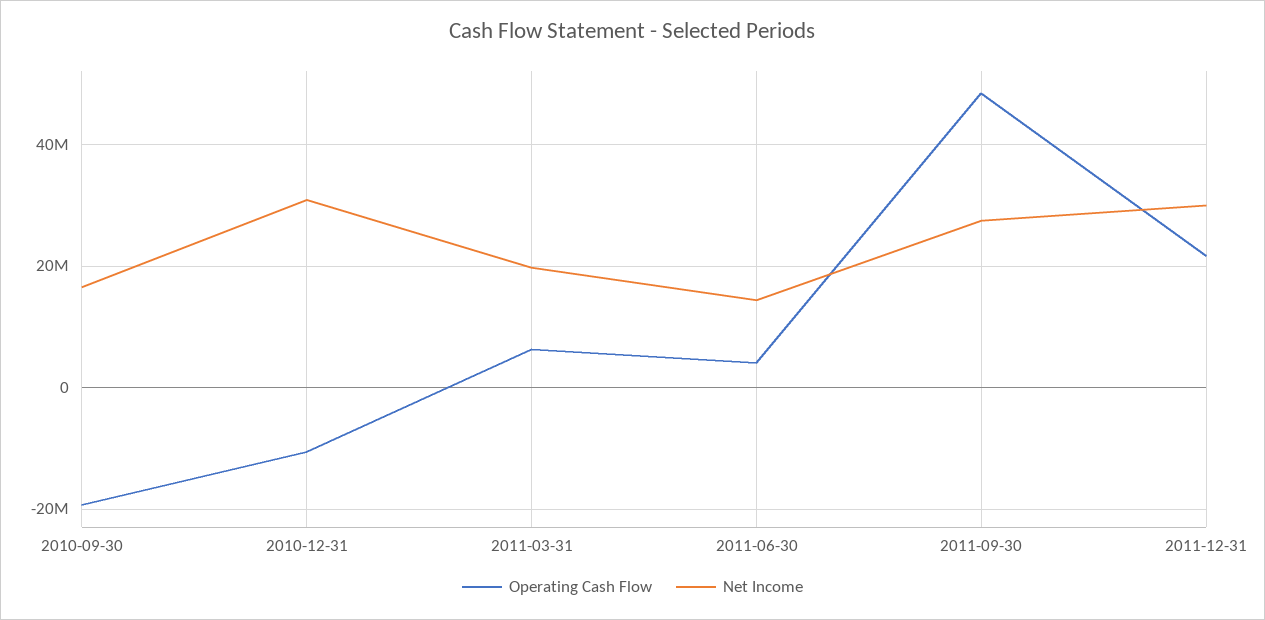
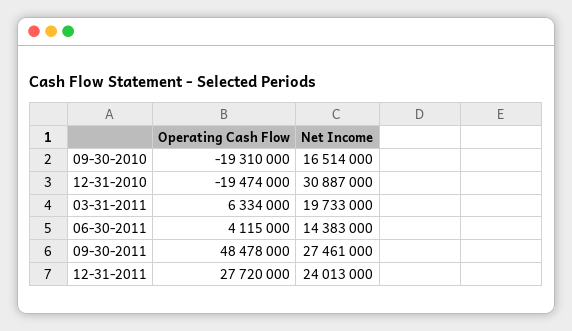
Operating Cash Flow, 2010-12-31: -10000000 -> -19474000
Operating Cash Flow, 2011-12-31: 22000000 -> 27720000
Net Income, 2011-12-31: 30000000 -> 24013000

